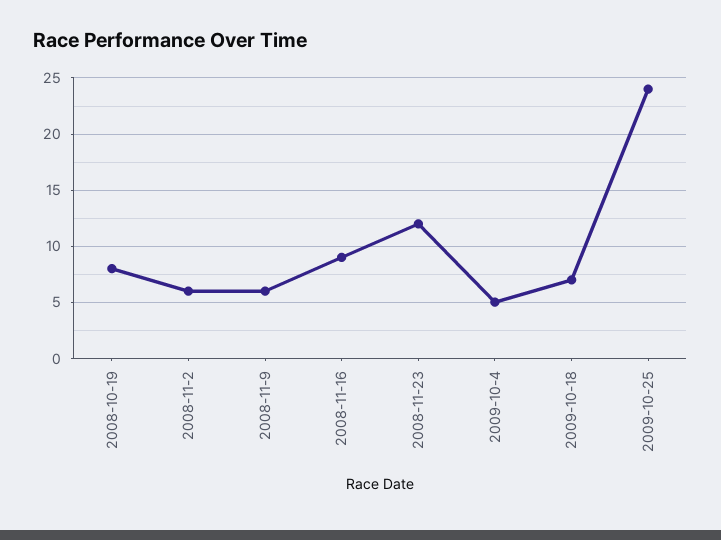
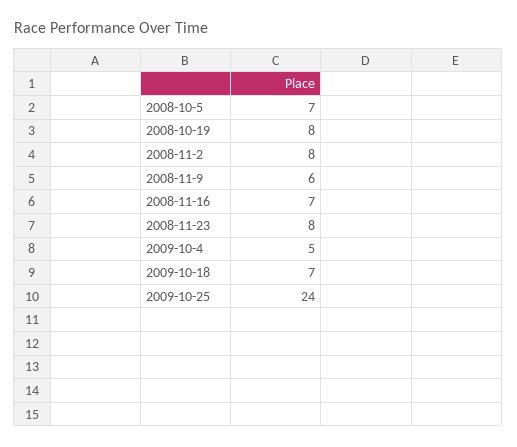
2008-11-2: 6 -> 8
2008-11-16: 9 -> 7
2008-11-23: 12 -> 8
2008-10-5: none -> 7

